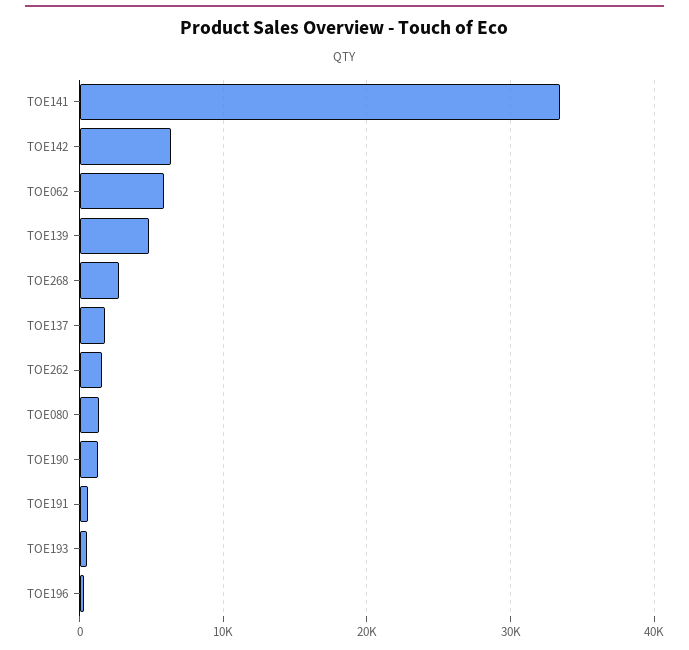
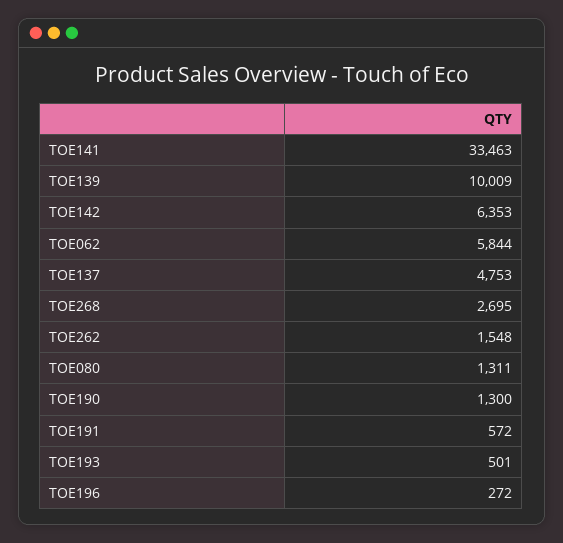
TOE139: 5000 -> 10009
TOE137: 2000 -> 4753

